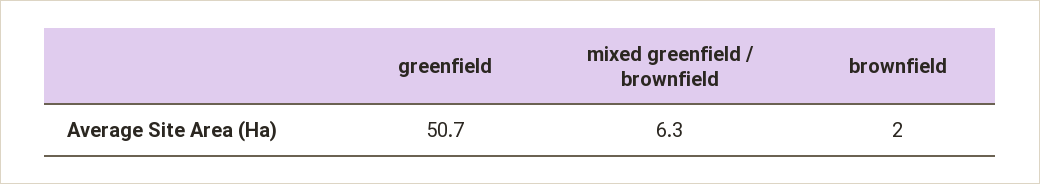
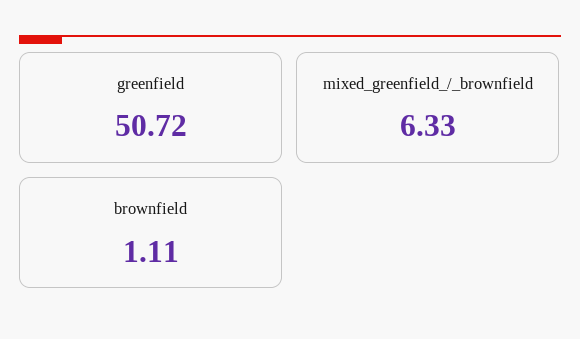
brownfield: 2 -> 1.11

